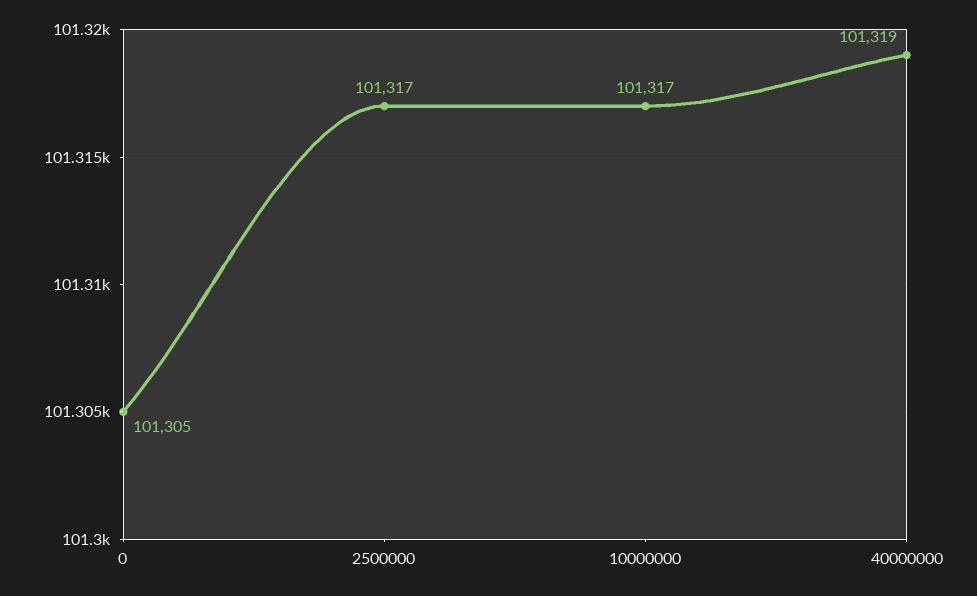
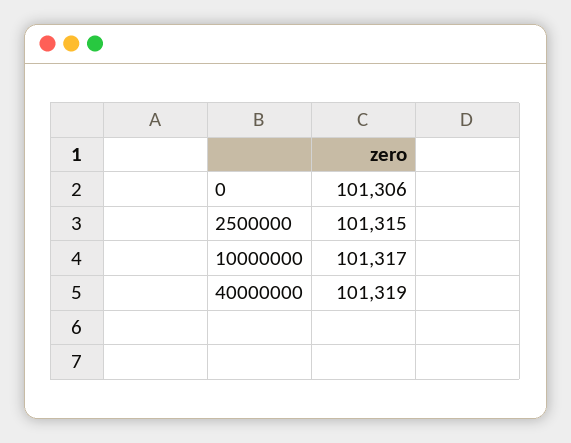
0: 101305 -> 101306
2500000: 101317 -> 101315

